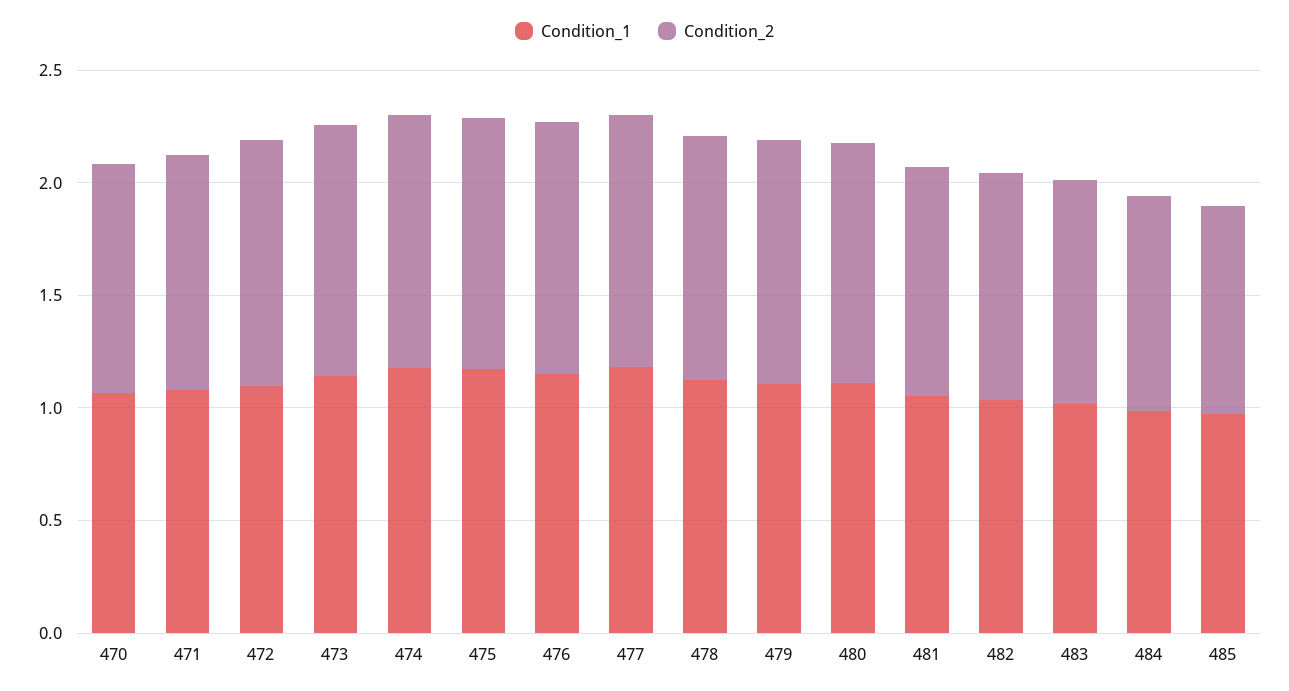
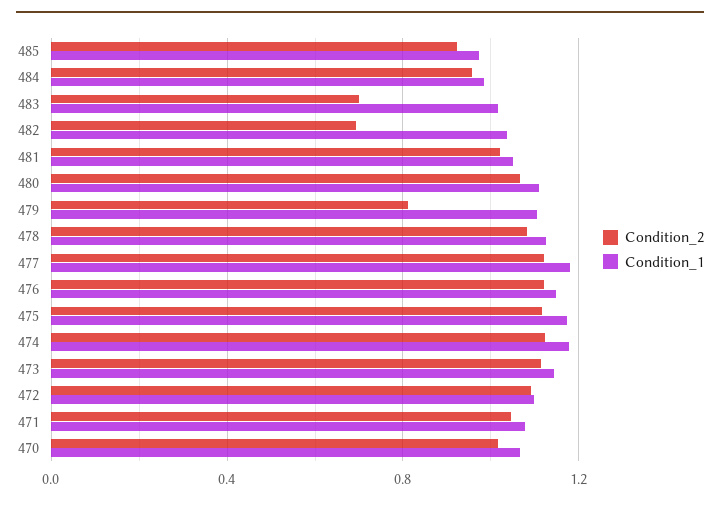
Condition_2, 479: 1.1 -> 0.8
Condition_2, 482: 1 -> 0.7
Condition_2, 483: 1 -> 0.7

